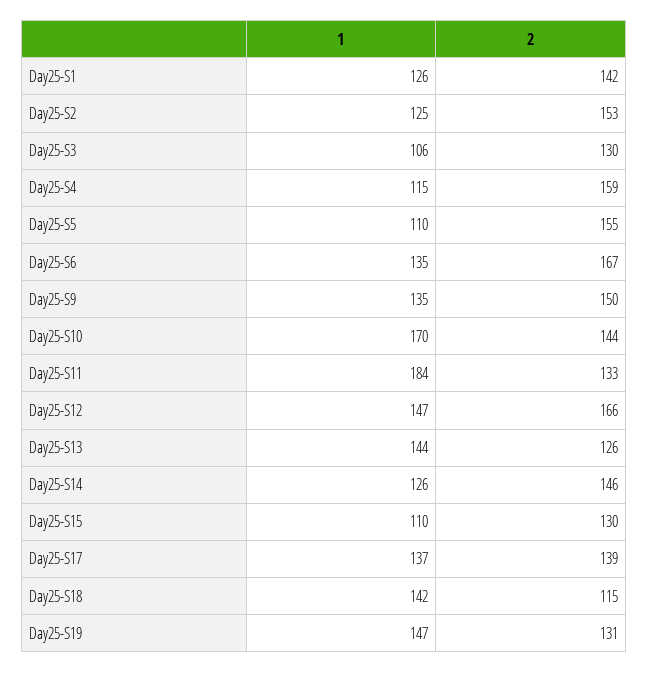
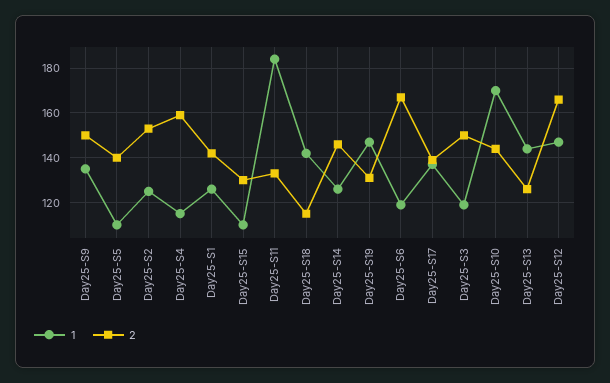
1, Day25-S3: 106 -> 120
2, Day25-S3: 130 -> 150
2, Day25-S5: 155 -> 140
1, Day25-S6: 135 -> 120

